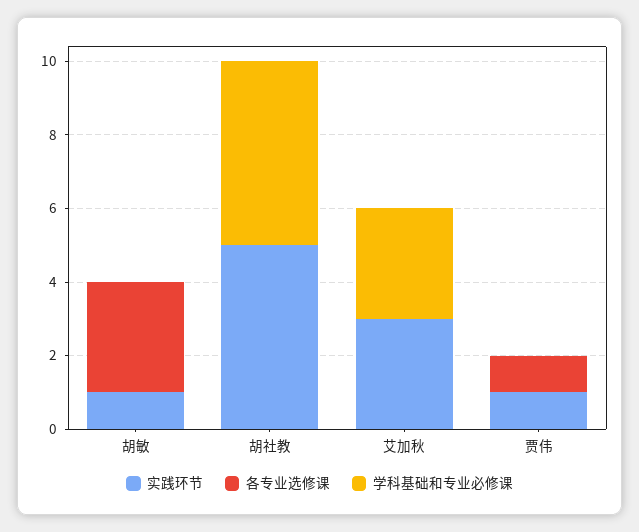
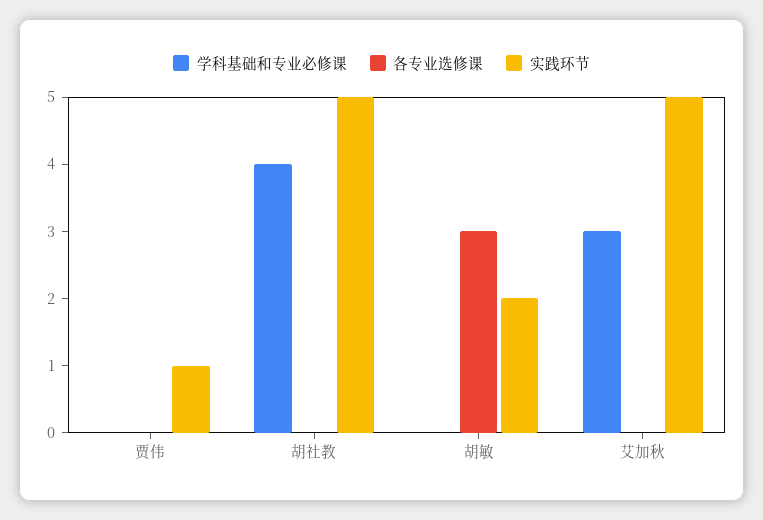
实践环节, 胡敏: 1 -> 2
学科基础和专业必修课, 胡社教: 5 -> 4
实践环节, 艾加秋: 3 -> 5
各专业选修课, 贾伟: 1 -> 0

